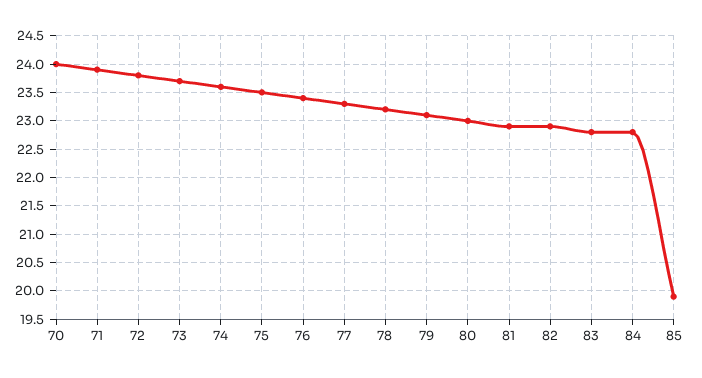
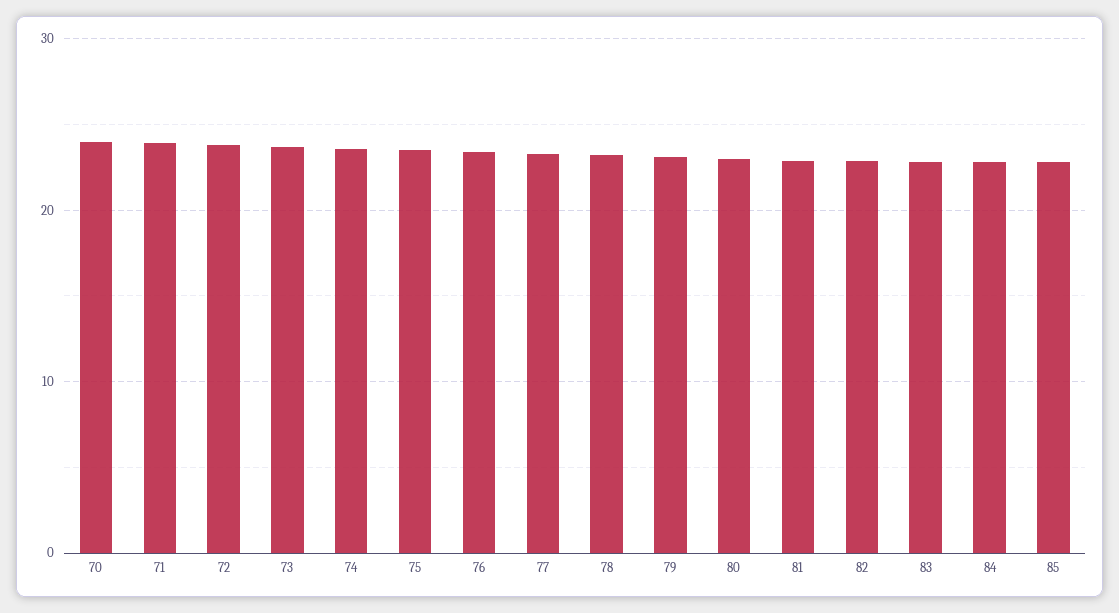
85: 20 -> 23

